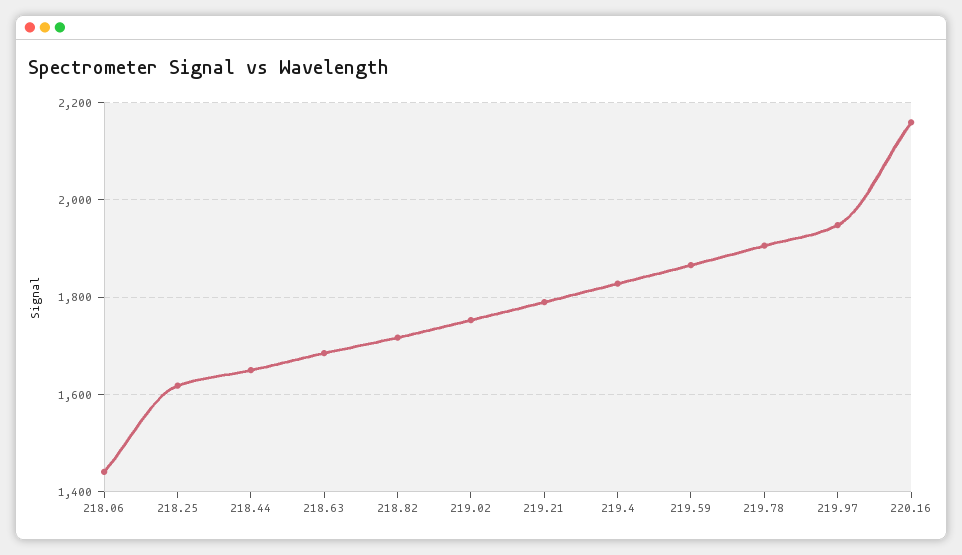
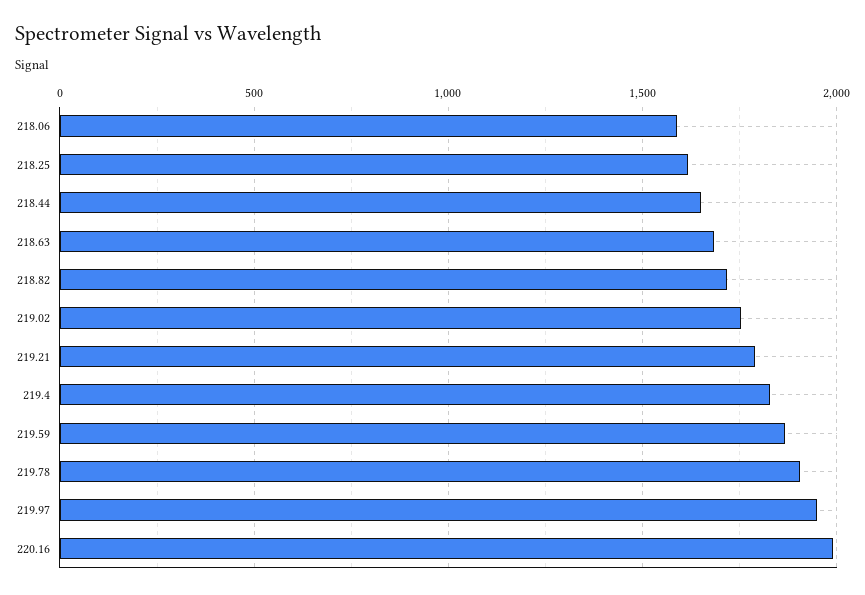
218.06: 1440 -> 1600
220.16: 2160 -> 2000

